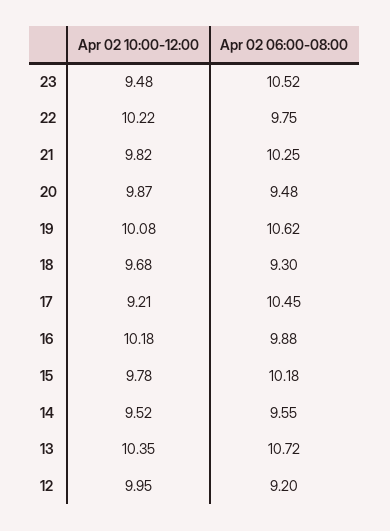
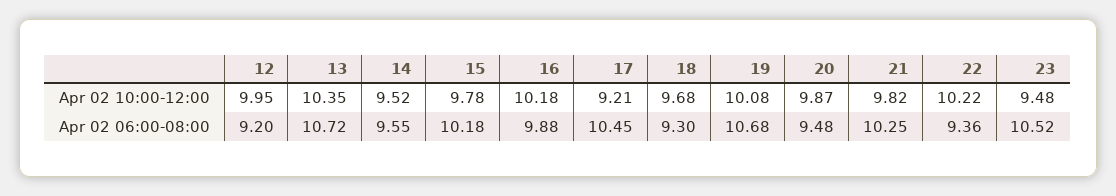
Apr 02 06:00-08:00, 22: 9.75 -> 9.36
Apr 02 06:00-08:00, 19: 10.62 -> 10.68

